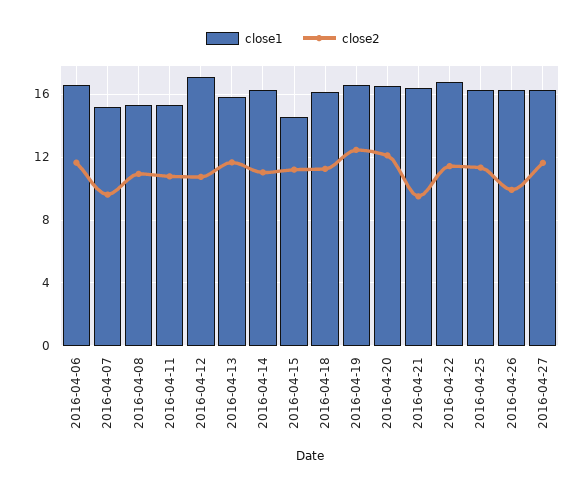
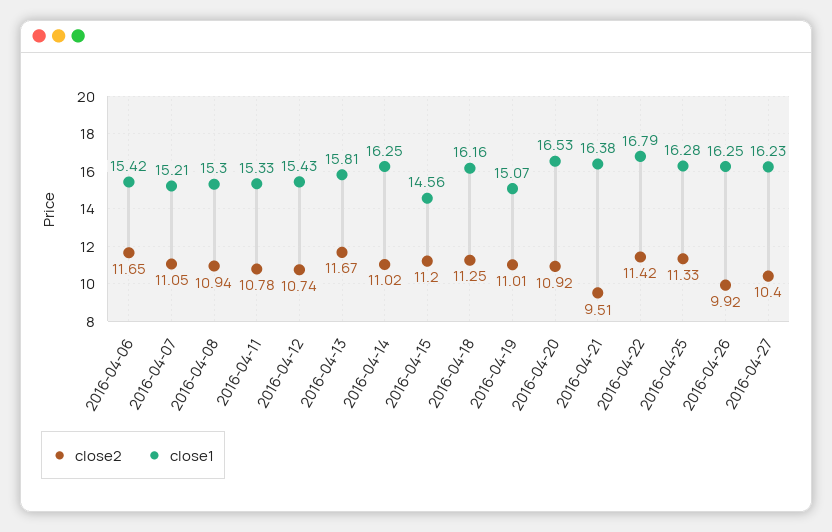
close1, 2016-04-06: 16.5 -> 15.42
close2, 2016-04-07: 9.5 -> 11.05
close1, 2016-04-12: 17 -> 15.43
close1, 2016-04-19: 16.5 -> 15.07
close2, 2016-04-19: 12.5 -> 11.01
close2, 2016-04-20: 12 -> 10.92
close2, 2016-04-27: 11.5 -> 10.4

